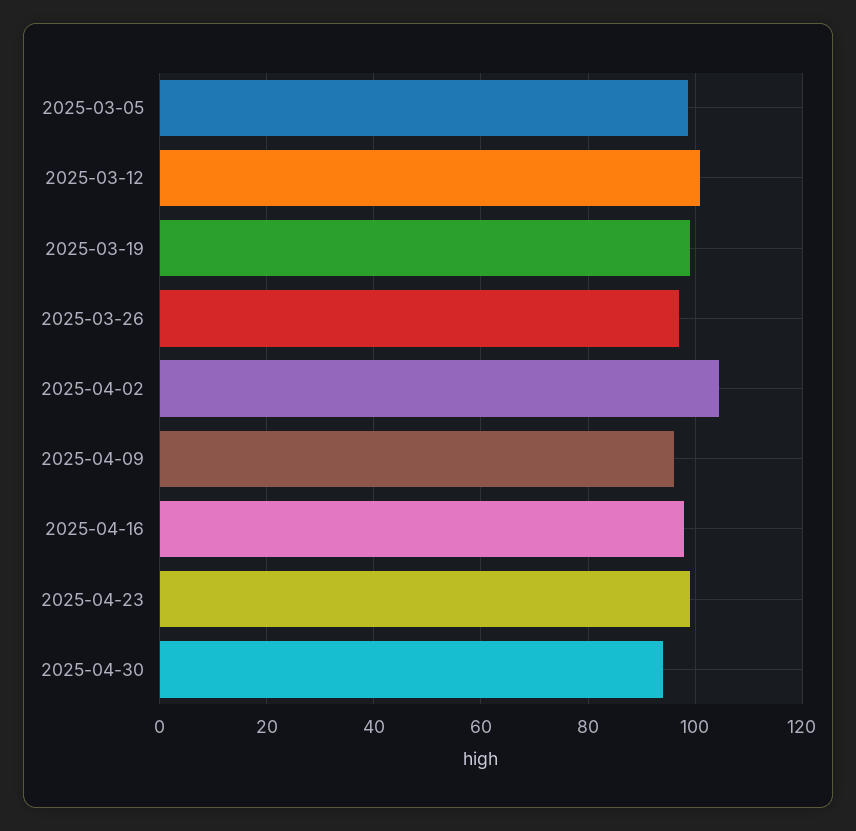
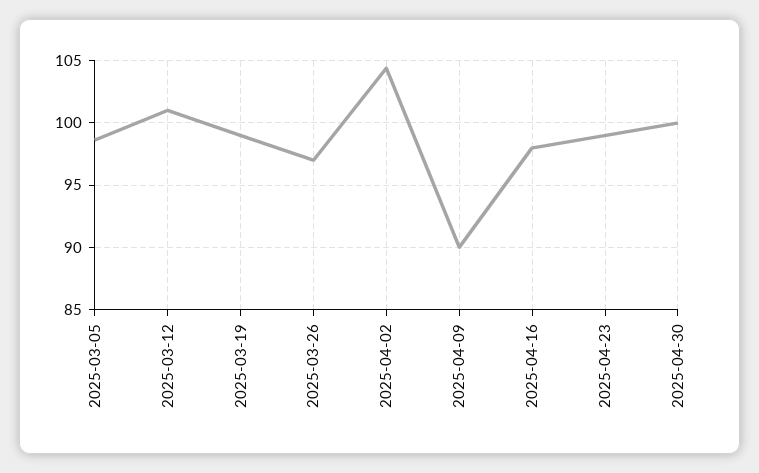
2025-04-09: 96 -> 90
2025-04-30: 94 -> 100

